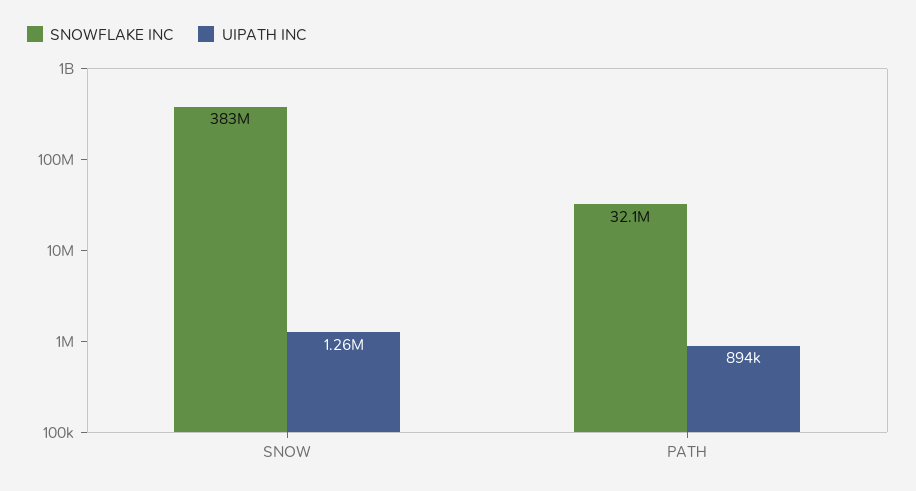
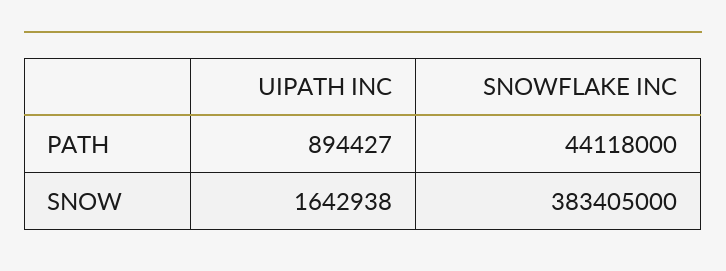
UIPATH INC, SNOW: 1260000 -> 1642938
SNOWFLAKE INC, PATH: 32100000 -> 44118000

